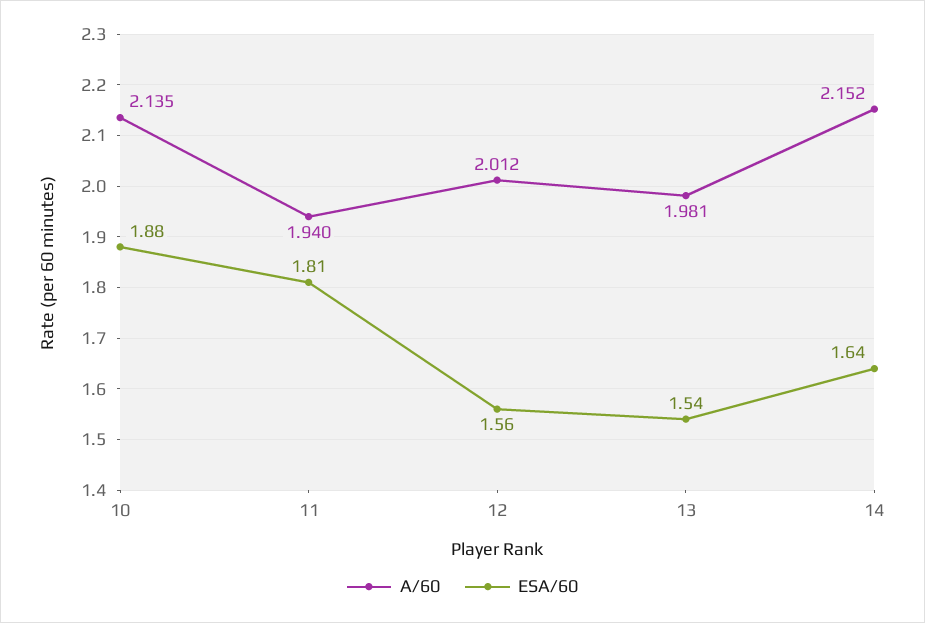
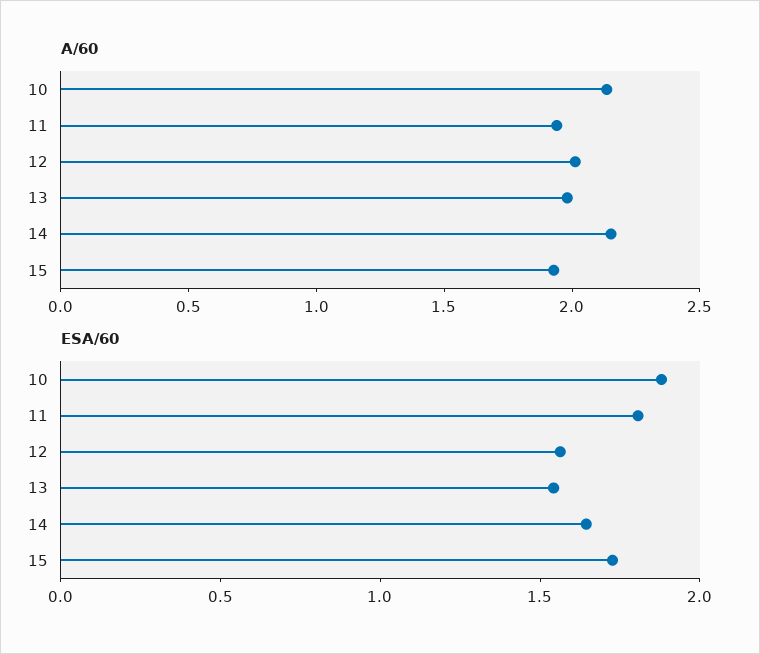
A/60, 15: none -> 1.9
ESA/60, 15: none -> 1.7

